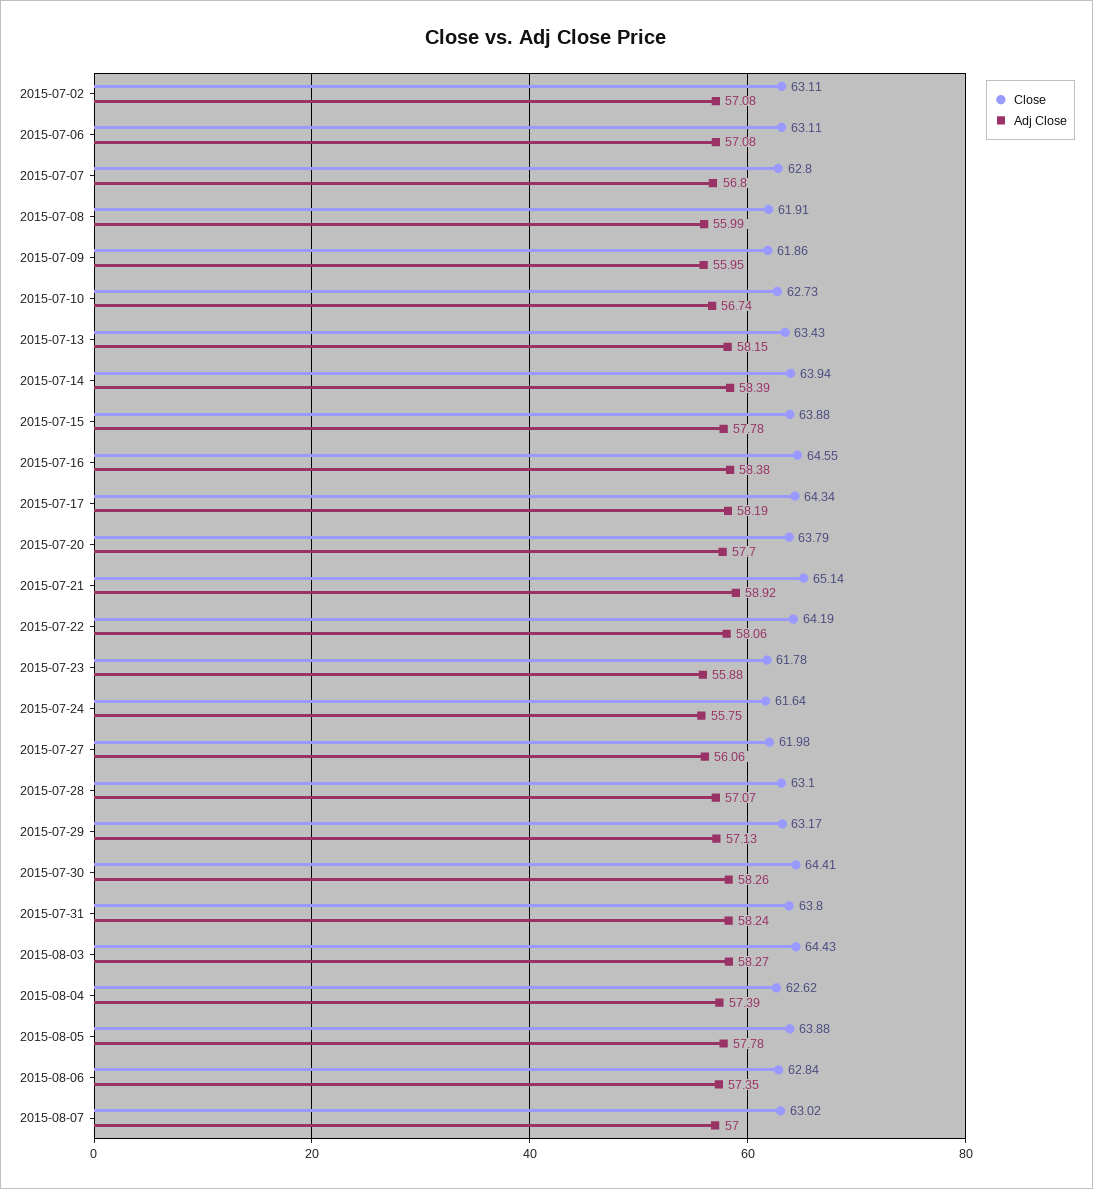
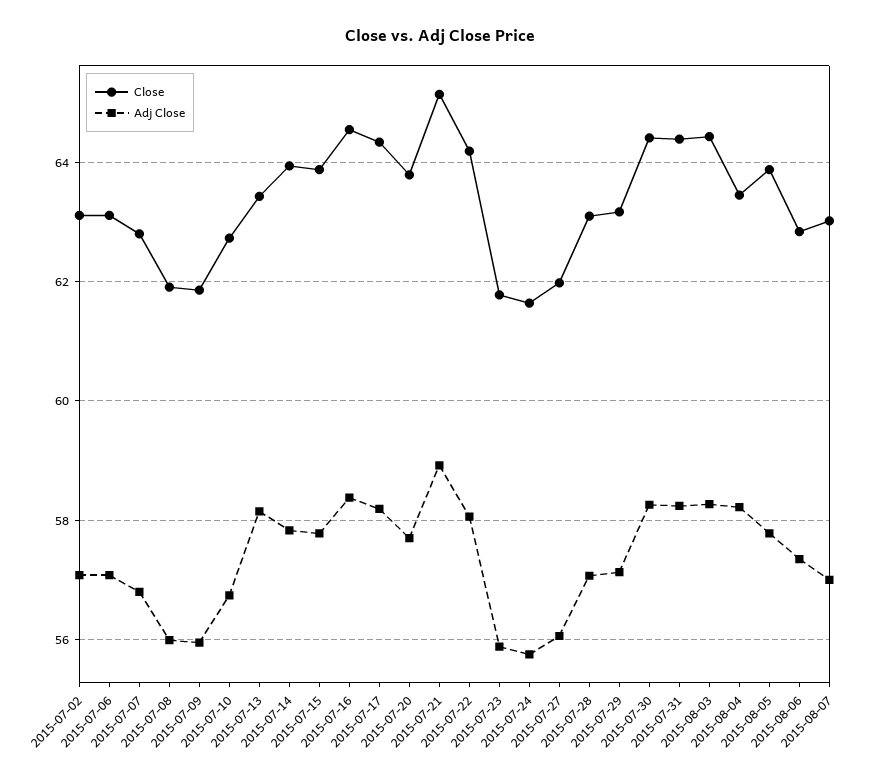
Adj Close, 2015-07-14: 58.39 -> 57.8
Close, 2015-07-31: 63.8 -> 64.4
Close, 2015-08-04: 62.62 -> 63.4
Adj Close, 2015-08-04: 57.39 -> 58.2

